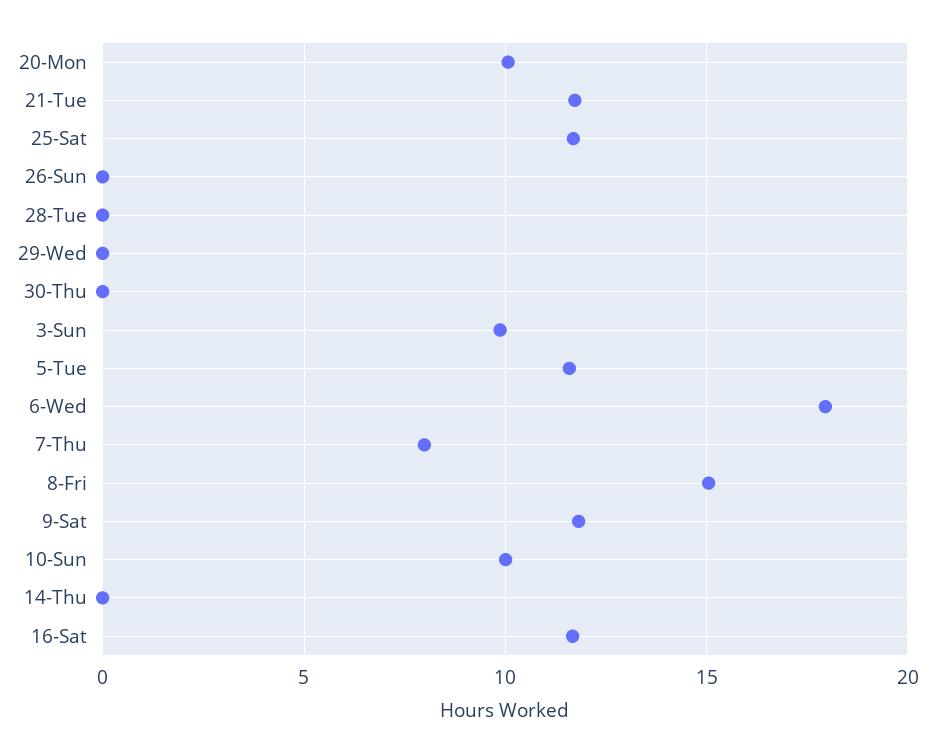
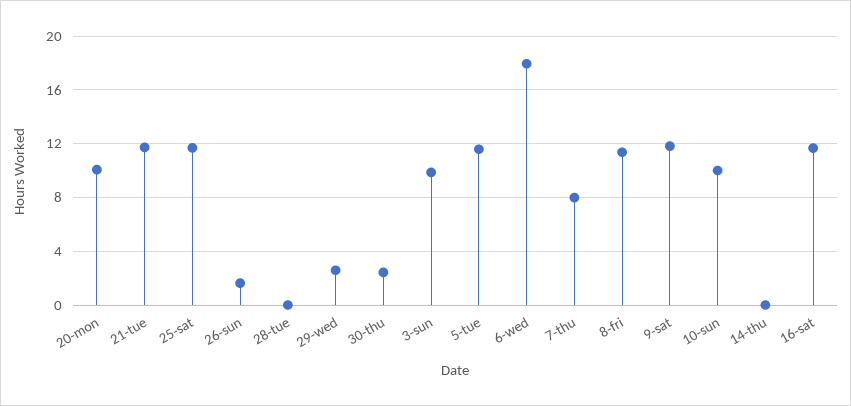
26-Sun: 0 -> 1.5
29-Wed: 0 -> 2.5
30-Thu: 0 -> 2.5
8-Fri: 15 -> 11.5

